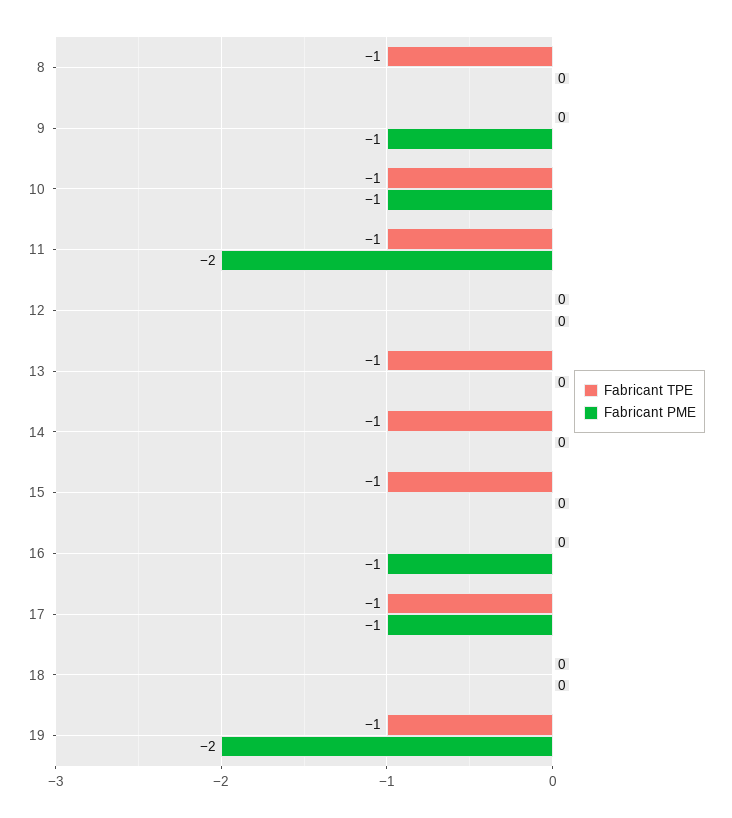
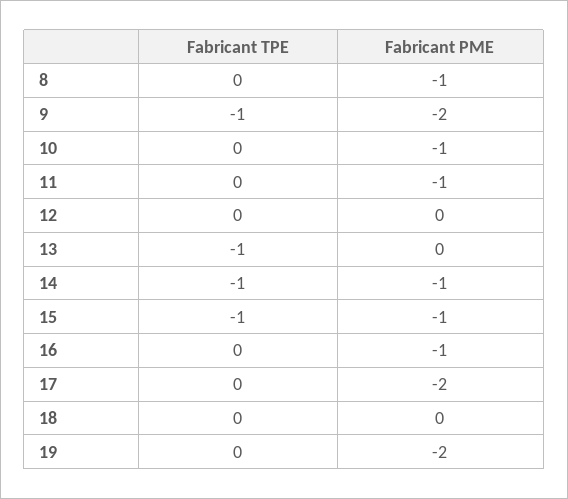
Fabricant TPE, 8: -1 -> 0
Fabricant PME, 8: 0 -> -1
Fabricant TPE, 9: 0 -> -1
Fabricant PME, 9: -1 -> -2
Fabricant TPE, 10: -1 -> 0
Fabricant TPE, 11: -1 -> 0
Fabricant PME, 11: -2 -> -1
Fabricant PME, 14: 0 -> -1
Fabricant PME, 15: 0 -> -1
Fabricant TPE, 17: -1 -> 0
Fabricant PME, 17: -1 -> -2
Fabricant TPE, 19: -1 -> 0

